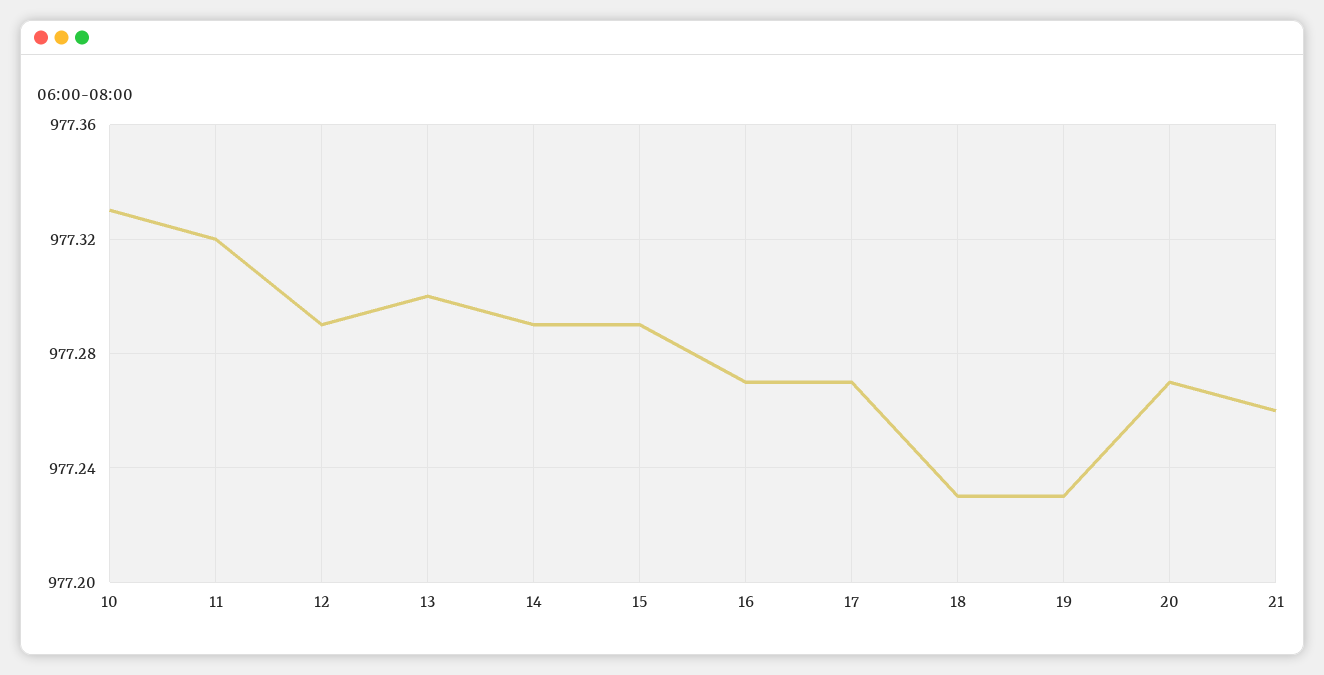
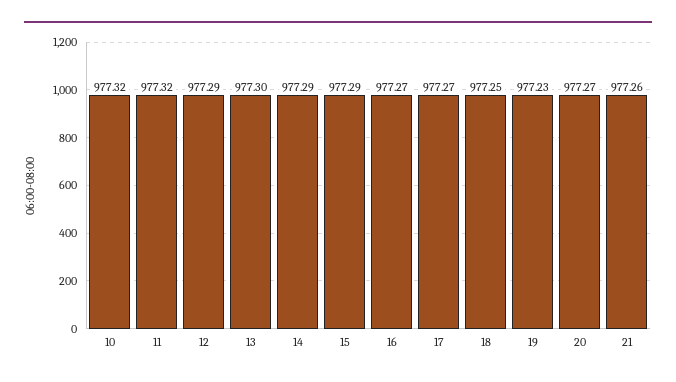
10: 977.33 -> 977.32
18: 977.23 -> 977.25

